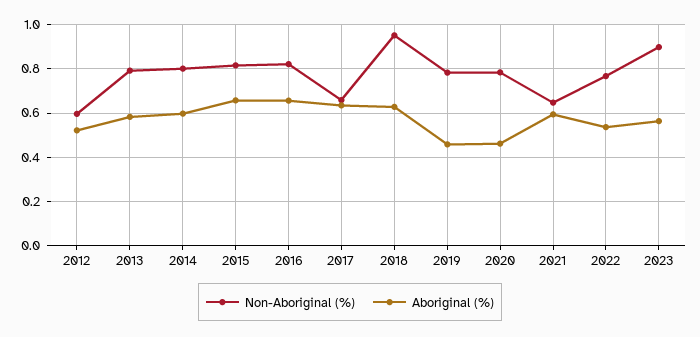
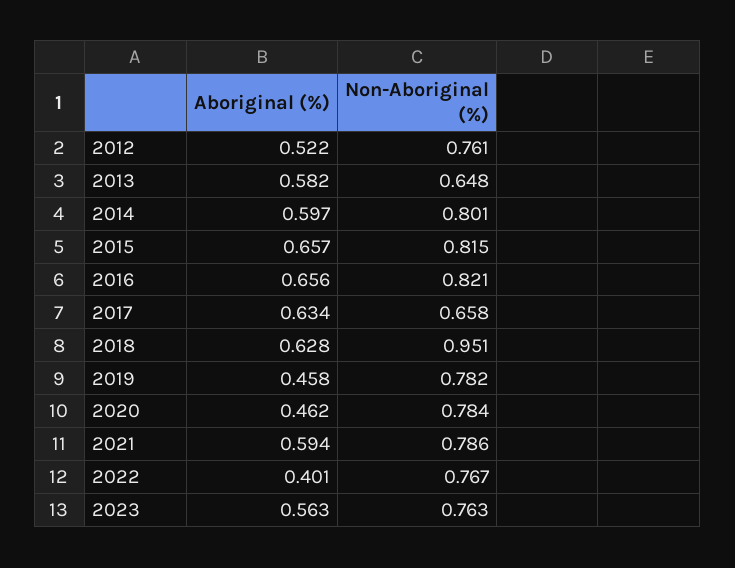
Non-Aboriginal (%), 2012: 0.6 -> 0.761
Non-Aboriginal (%), 2013: 0.8 -> 0.648
Non-Aboriginal (%), 2021: 0.65 -> 0.786
Aboriginal (%), 2022: 0.55 -> 0.401
Non-Aboriginal (%), 2023: 0.9 -> 0.763

